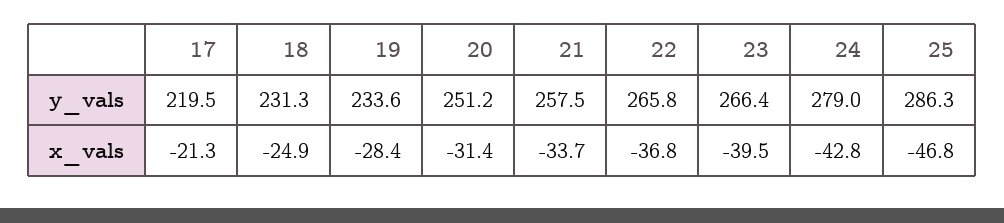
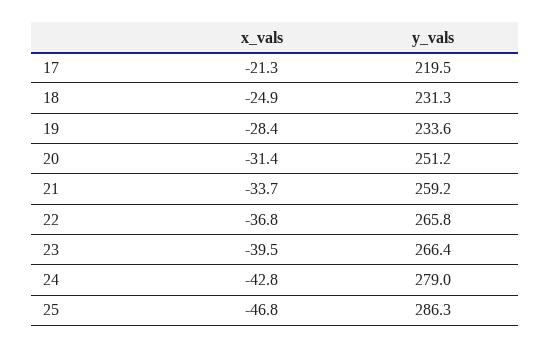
21, y_vals: 257.5 -> 259.2

